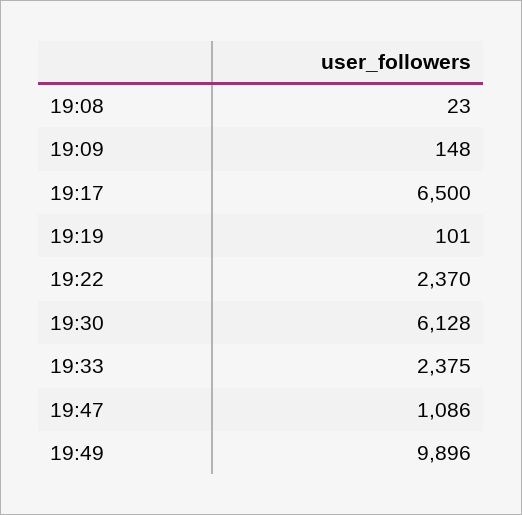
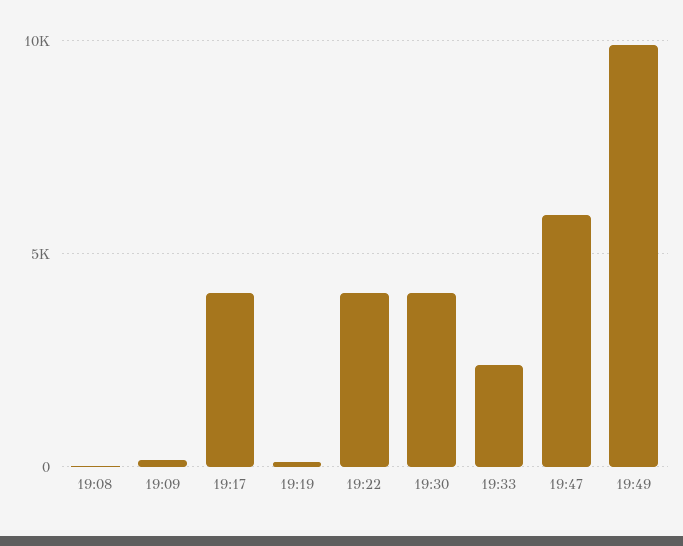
19:17: 6500 -> 4000
19:22: 2370 -> 4000
19:30: 6128 -> 4000
19:47: 1086 -> 6000

